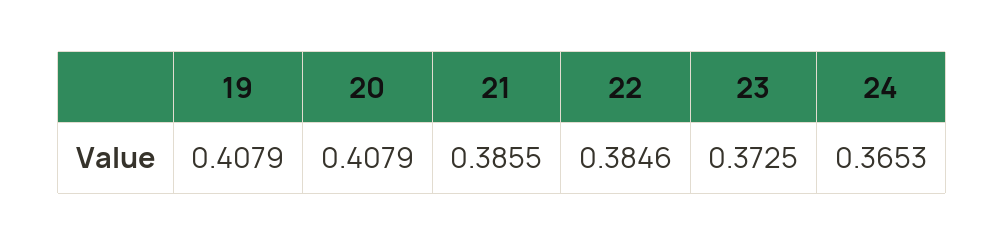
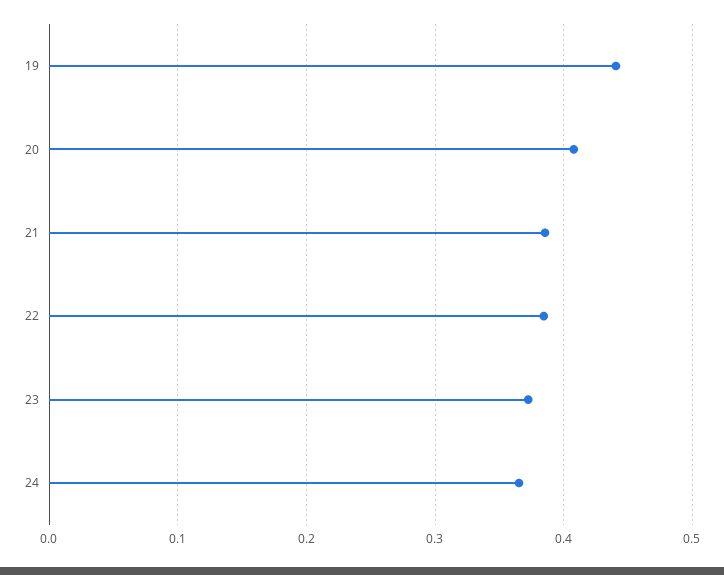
19: 0.4079 -> 0.44

